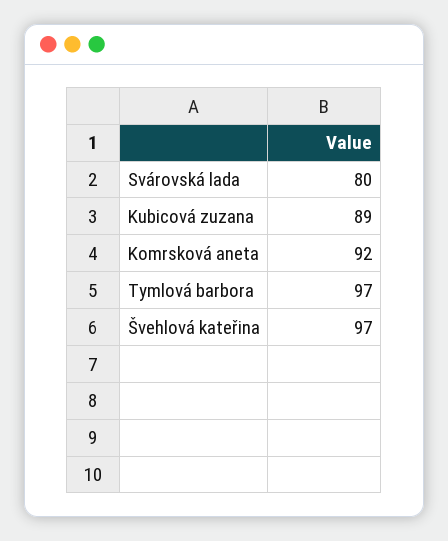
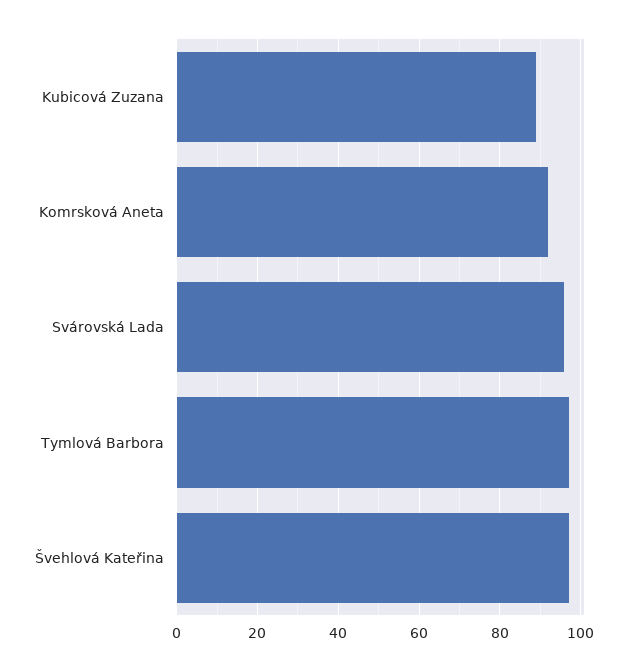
Svárovská lada: 80 -> 95

